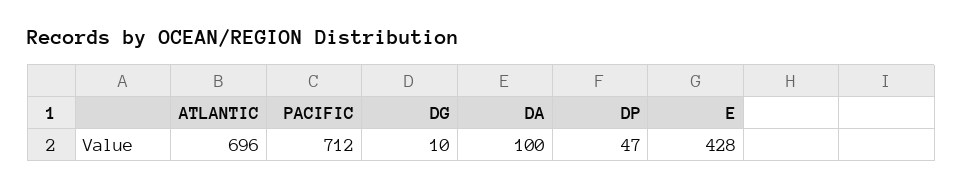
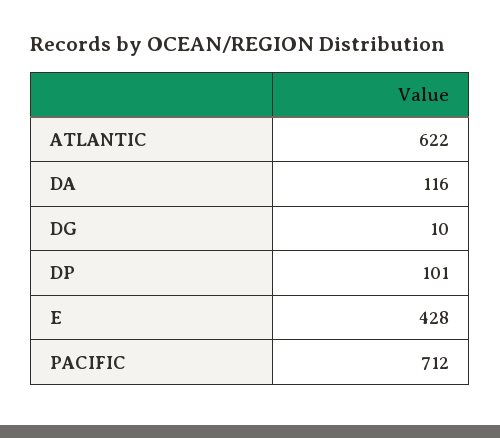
ATLANTIC: 696 -> 622
DA: 100 -> 116
DP: 47 -> 101

